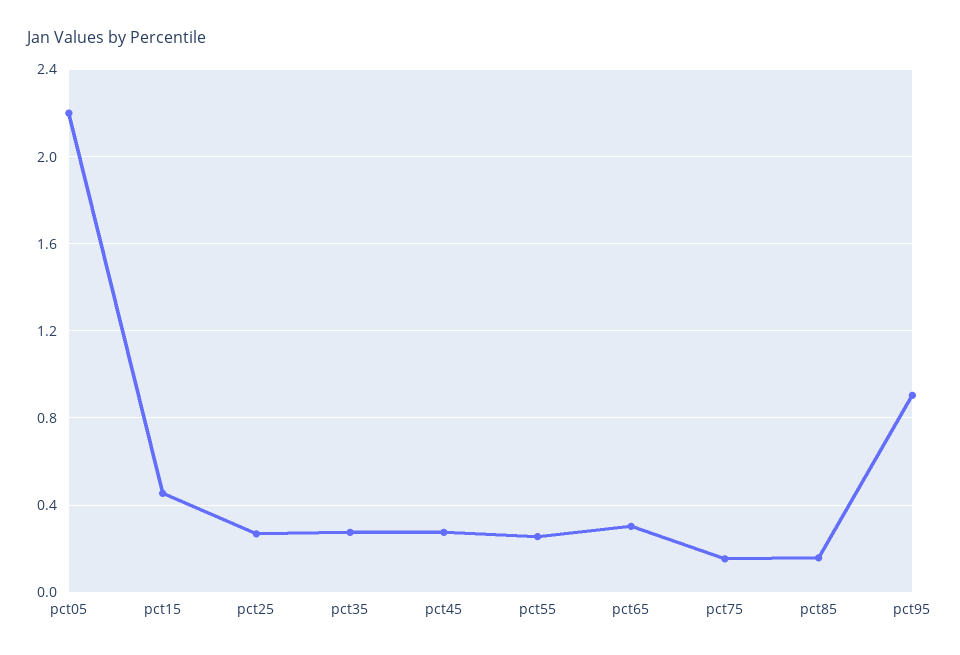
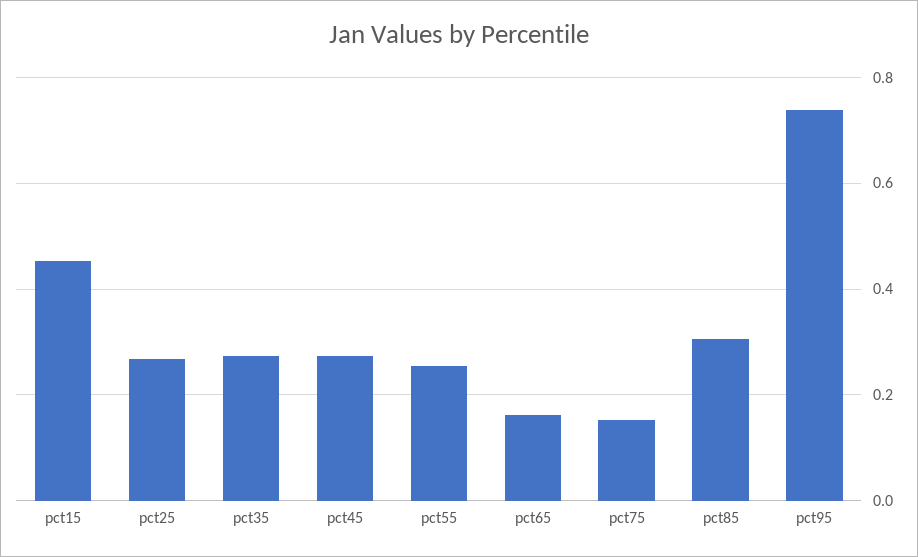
pct05: 2.2 -> none
pct65: 0.3 -> 0.16
pct85: 0.15 -> 0.3
pct95: 0.9 -> 0.74

